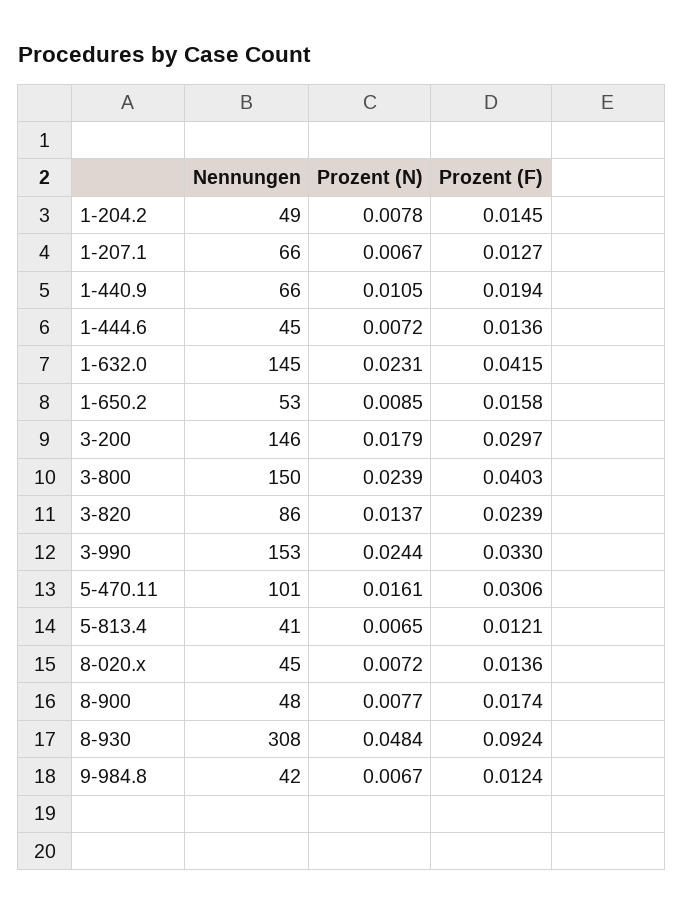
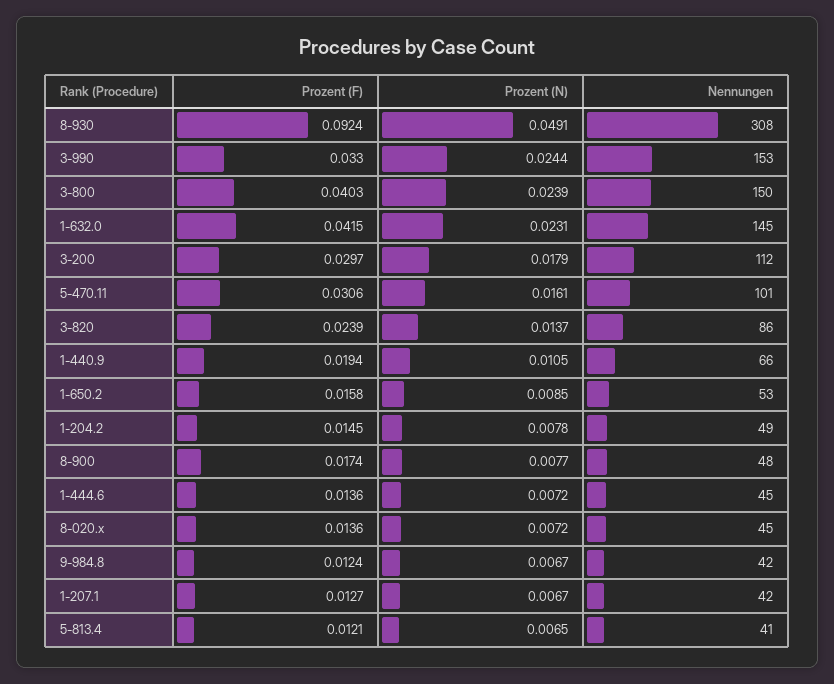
Nennungen, 1-207.1: 66 -> 42
Nennungen, 3-200: 146 -> 112
Prozent (N), 8-930: 0.0484 -> 0.0491

